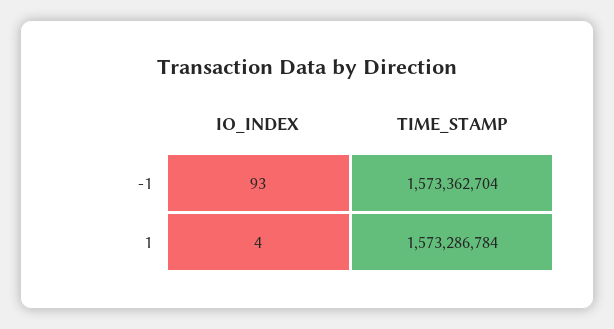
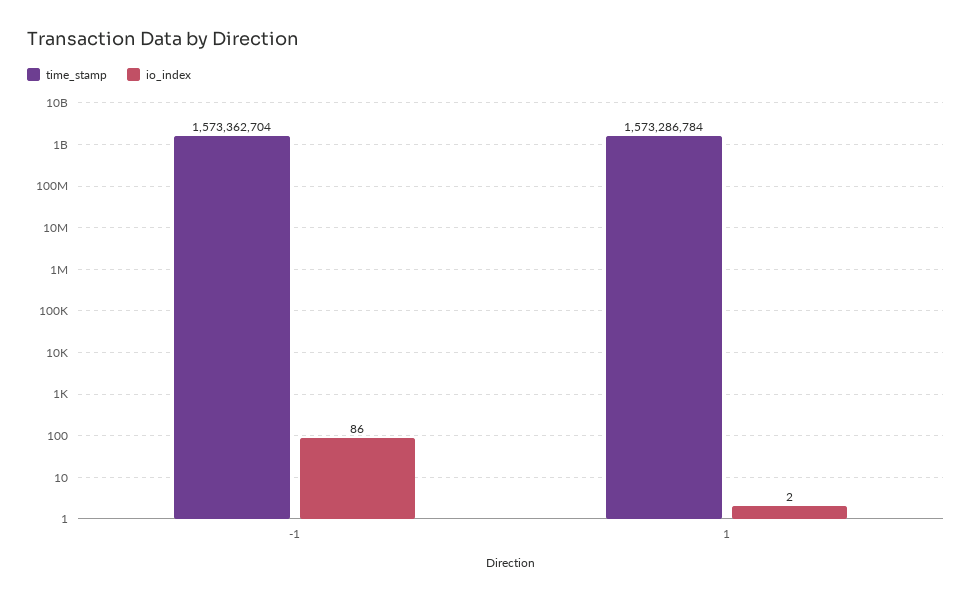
IO_INDEX, -1: 93 -> 86
IO_INDEX, 1: 4 -> 2

